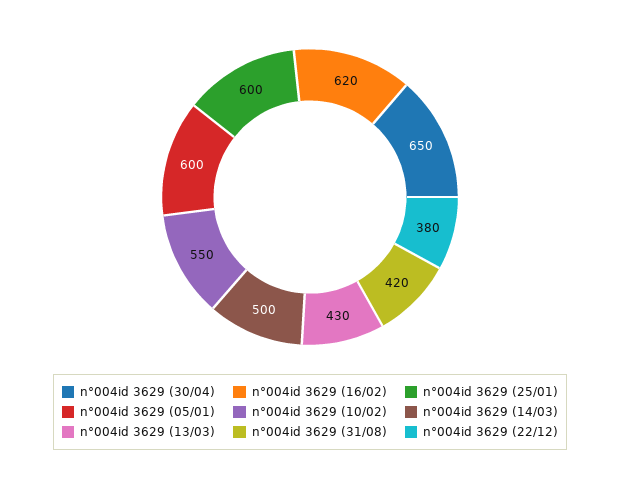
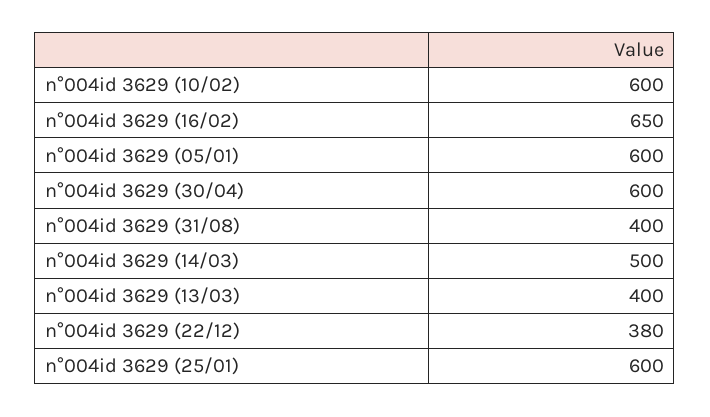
n°004id 3629 (30/04): 650 -> 600
n°004id 3629 (16/02): 620 -> 650
n°004id 3629 (10/02): 550 -> 600
n°004id 3629 (13/03): 430 -> 400
n°004id 3629 (31/08): 420 -> 400

